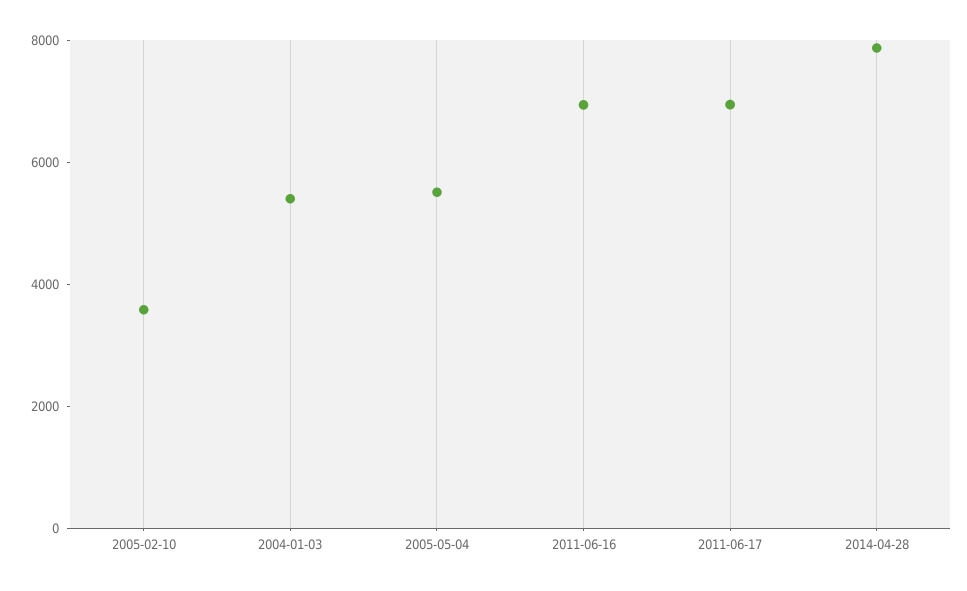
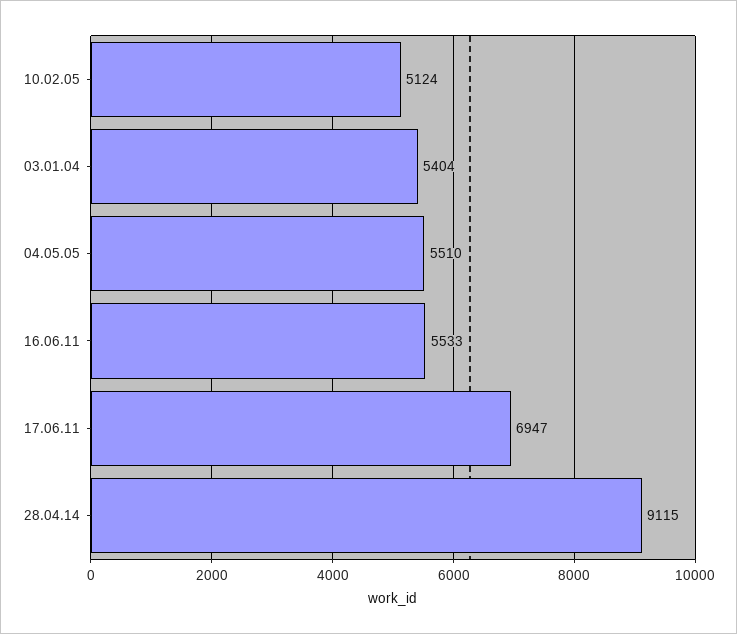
2005-02-10: 3500 -> 5124
2011-06-16: 7000 -> 5533
2014-04-28: 8000 -> 9115

